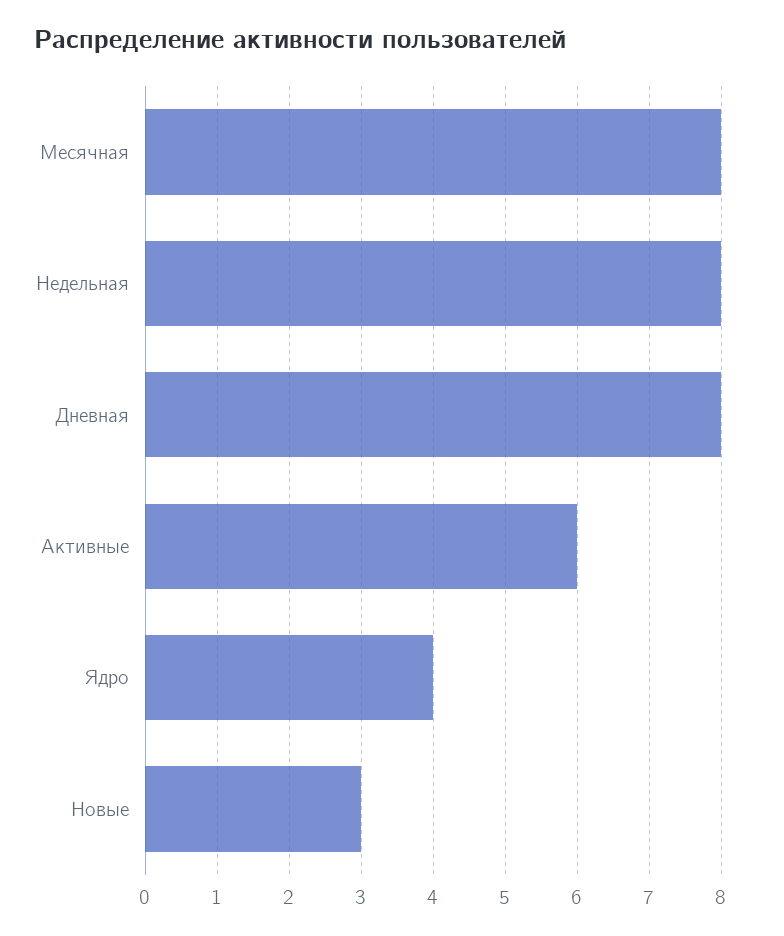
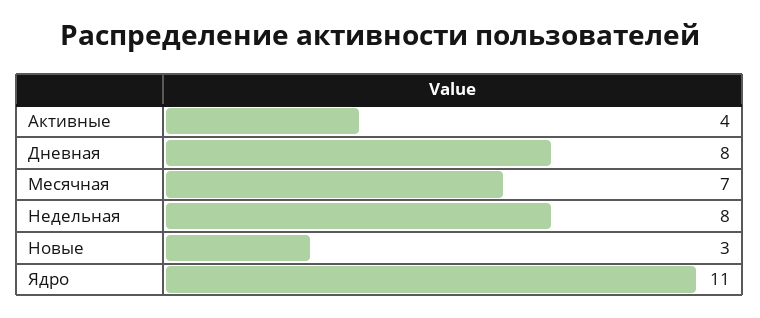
Месячная: 8 -> 7
Активные: 6 -> 4
Ядро: 4 -> 11

